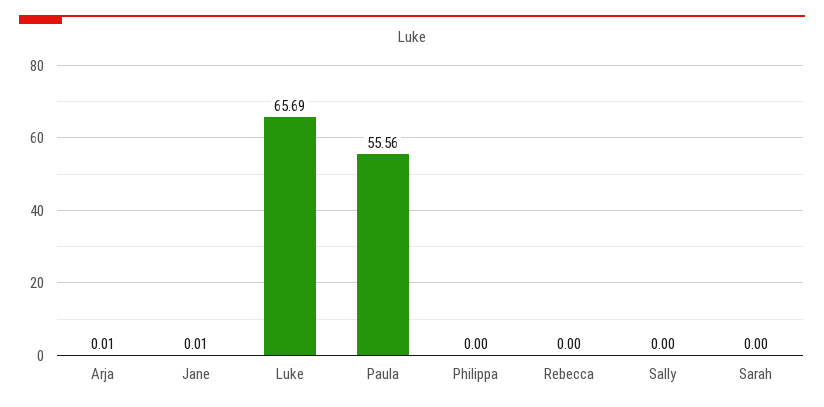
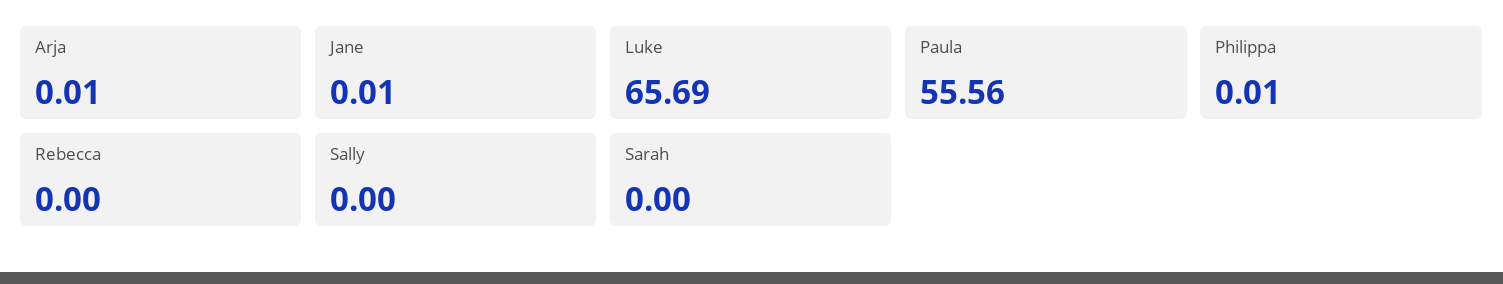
Philippa: 0 -> 0.01

